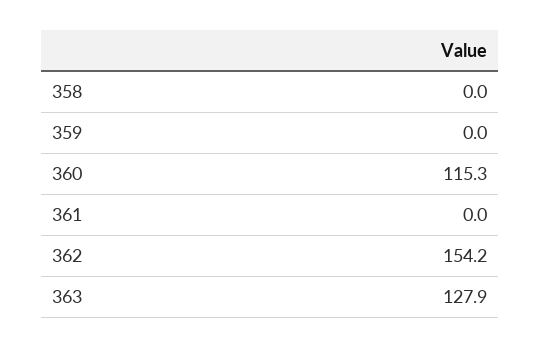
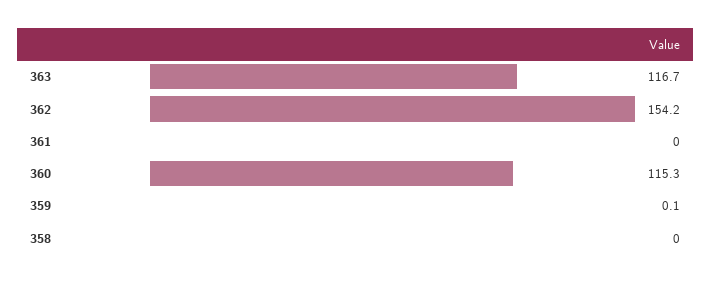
359: 0 -> 0.1
363: 127.9 -> 116.7

